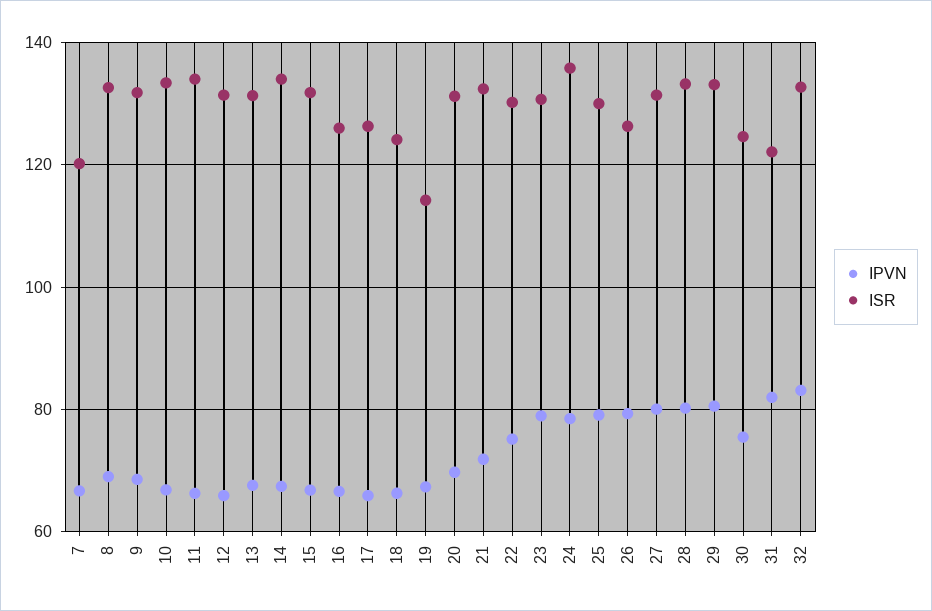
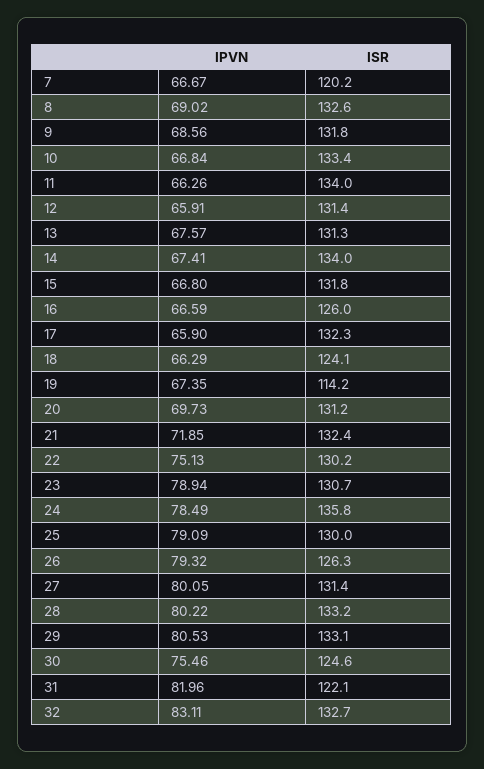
ISR, 17: 126 -> 132.3

